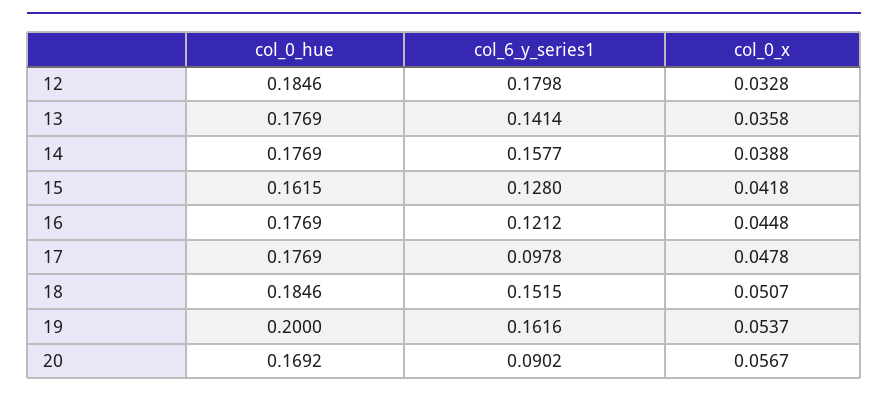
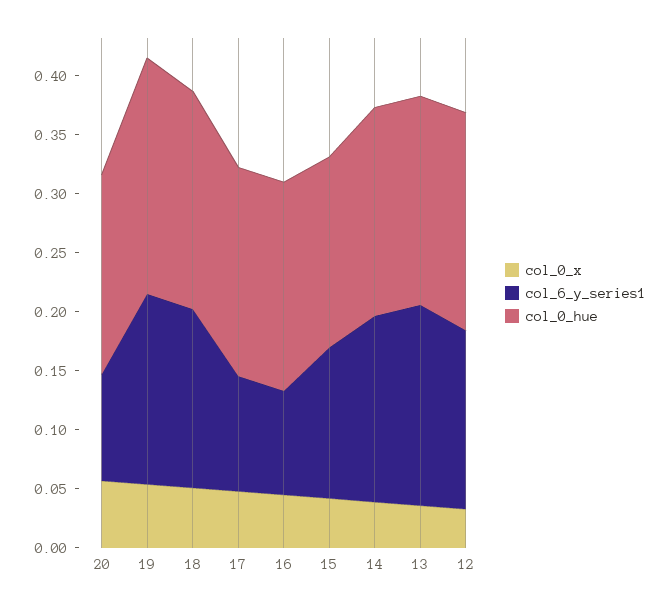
col_6_y_series1, 12: 0.1798 -> 0.15
col_6_y_series1, 13: 0.1414 -> 0.17
col_6_y_series1, 16: 0.1212 -> 0.09

